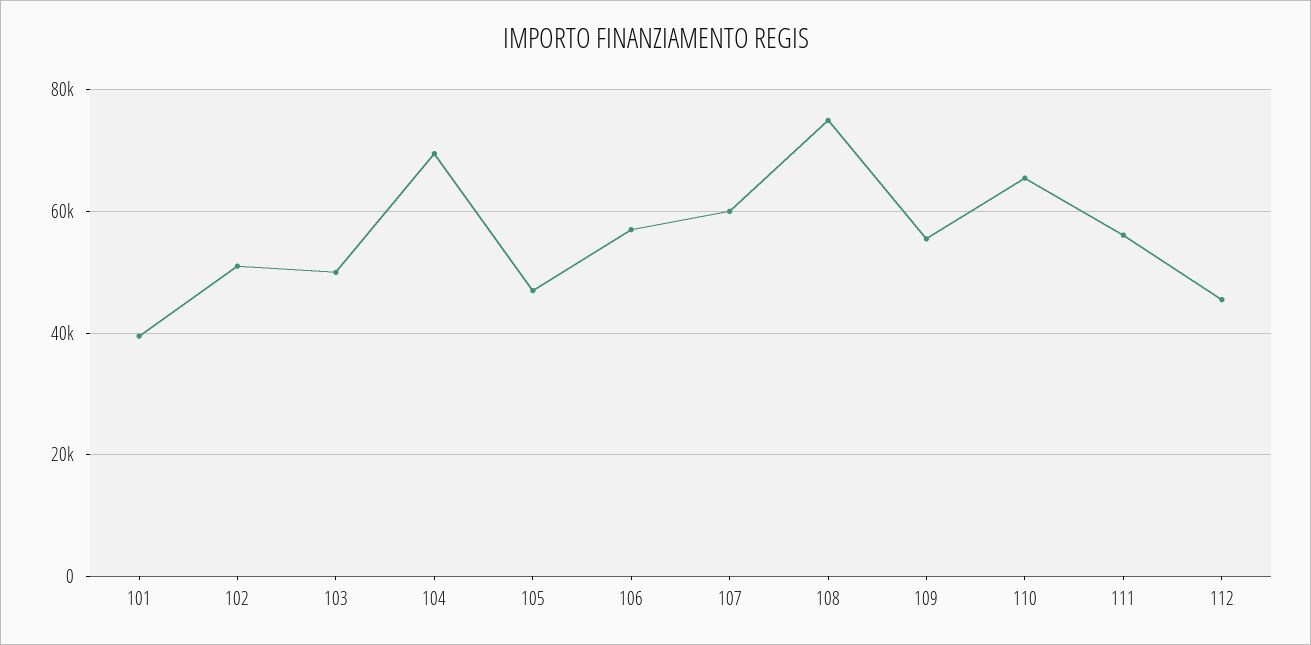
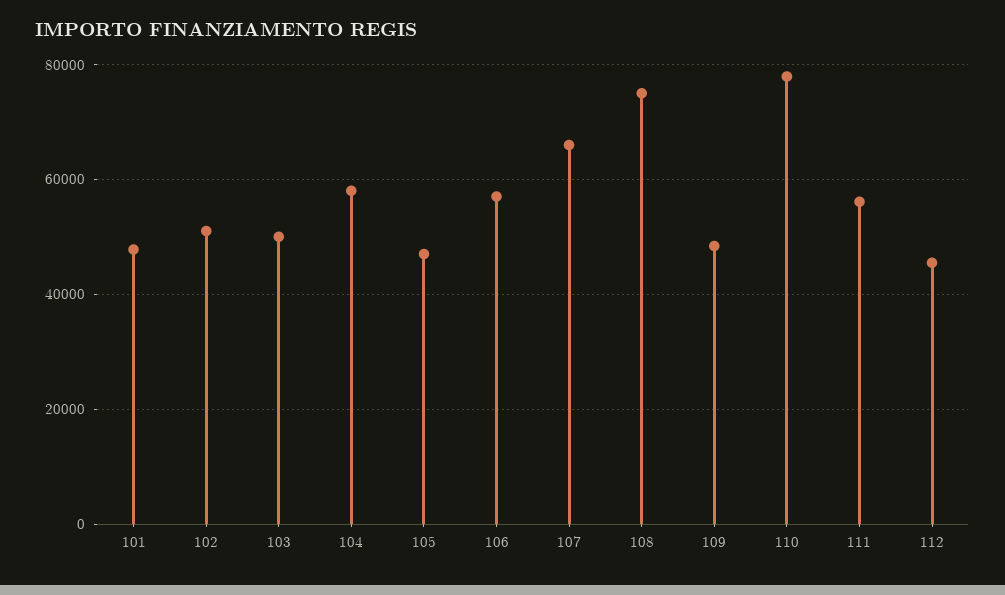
101: 40000 -> 48000
104: 70000 -> 58000
107: 60000 -> 66000
109: 56000 -> 48000
110: 66000 -> 78000

